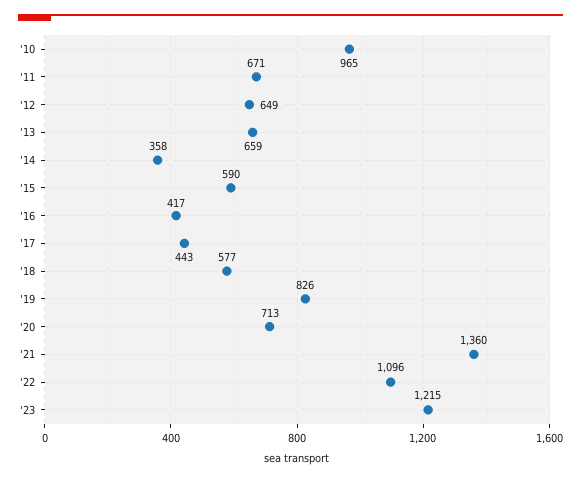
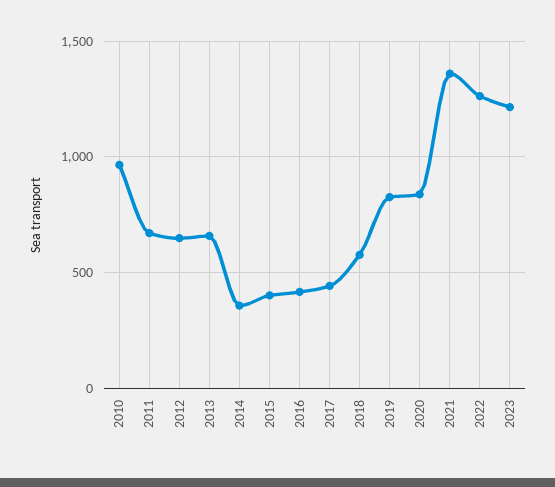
'15: 590 -> 400
'20: 713 -> 850
'22: 1096 -> 1250

